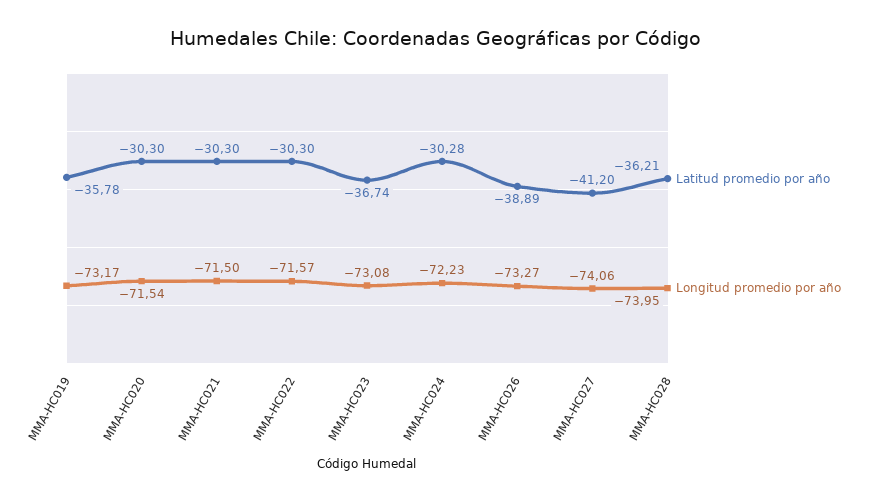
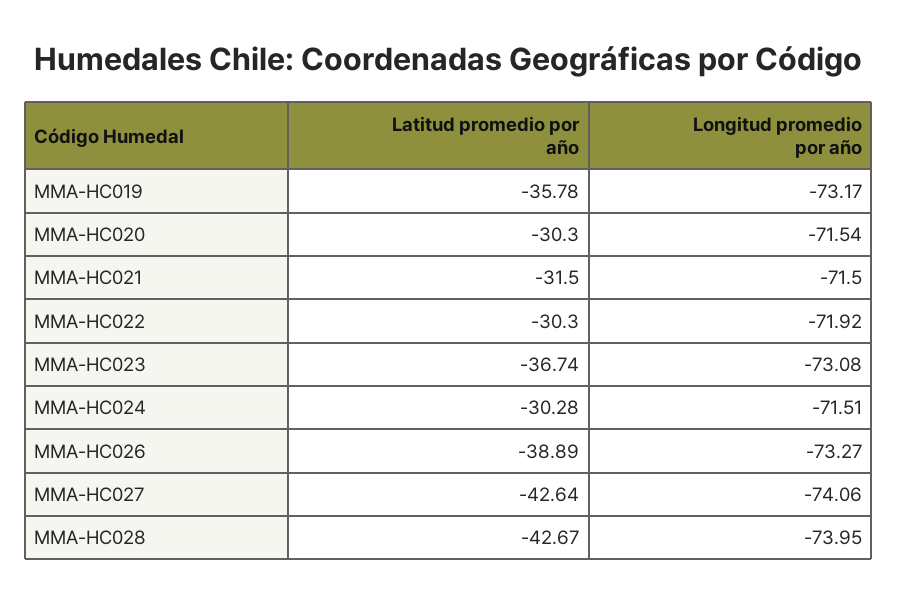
Latitud promedio por año, MMA-HC021: -30.3 -> -31.5
Longitud promedio por año, MMA-HC022: -71.57 -> -71.92
Longitud promedio por año, MMA-HC024: -72.23 -> -71.51
Latitud promedio por año, MMA-HC027: -41.2 -> -42.64
Latitud promedio por año, MMA-HC028: -36.21 -> -42.67

